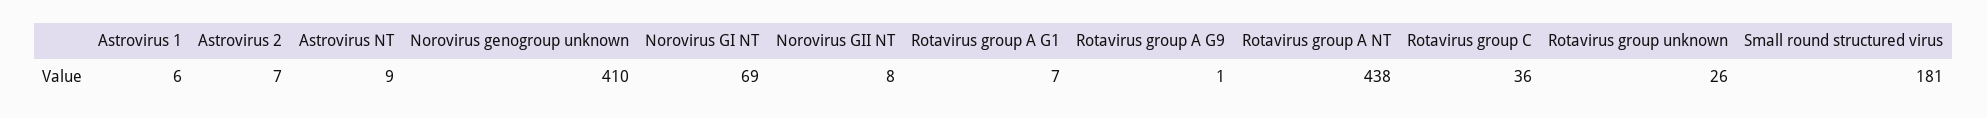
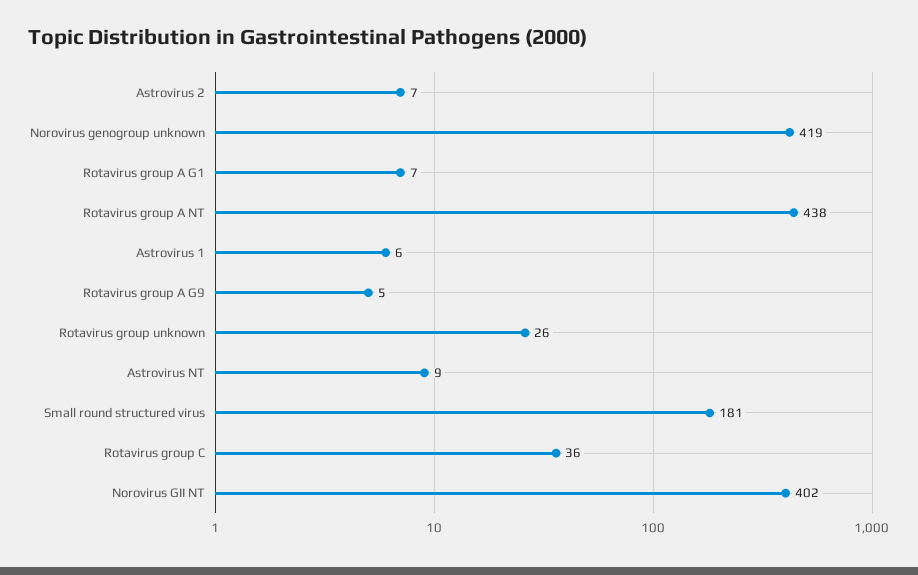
Norovirus genogroup unknown: 410 -> 419
Norovirus GI NT: 69 -> none
Norovirus GII NT: 8 -> 402
Rotavirus group A G9: 1 -> 5

